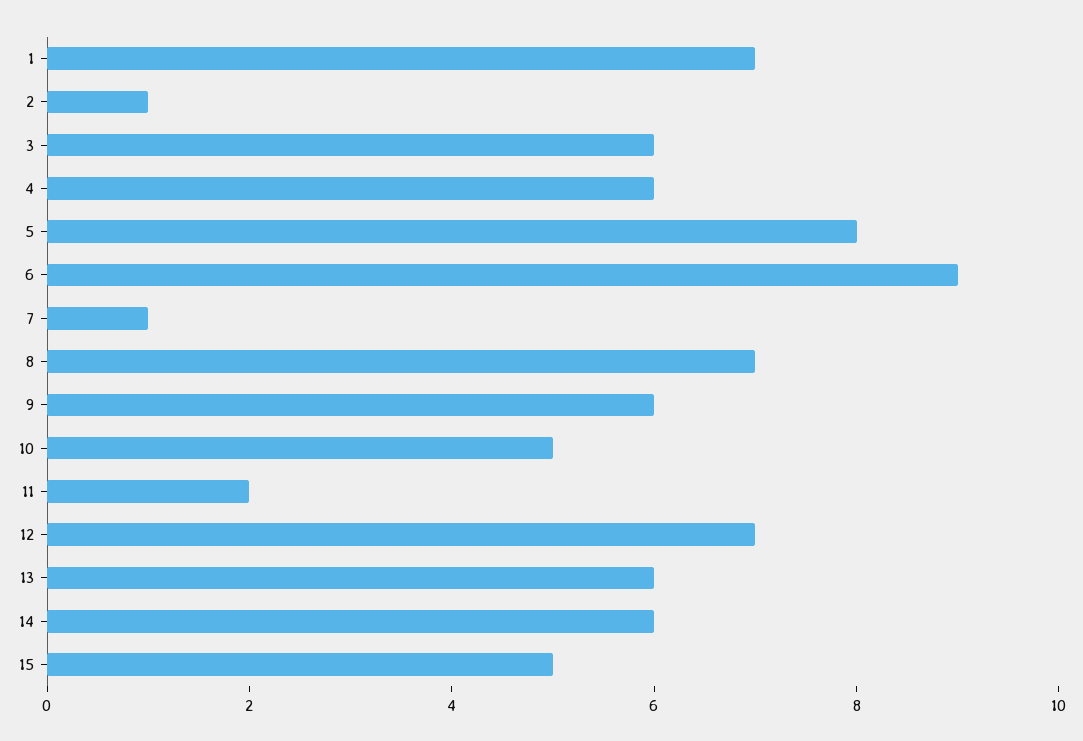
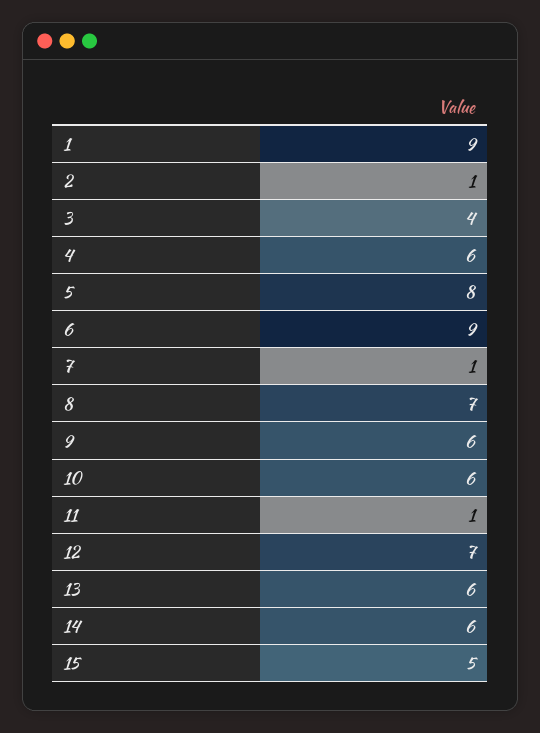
1: 7 -> 9
3: 6 -> 4
10: 5 -> 6
11: 2 -> 1

